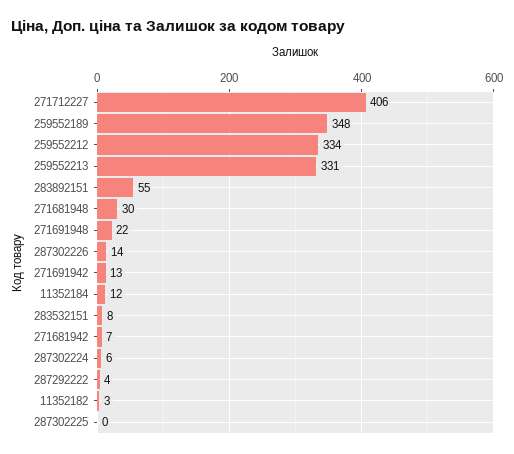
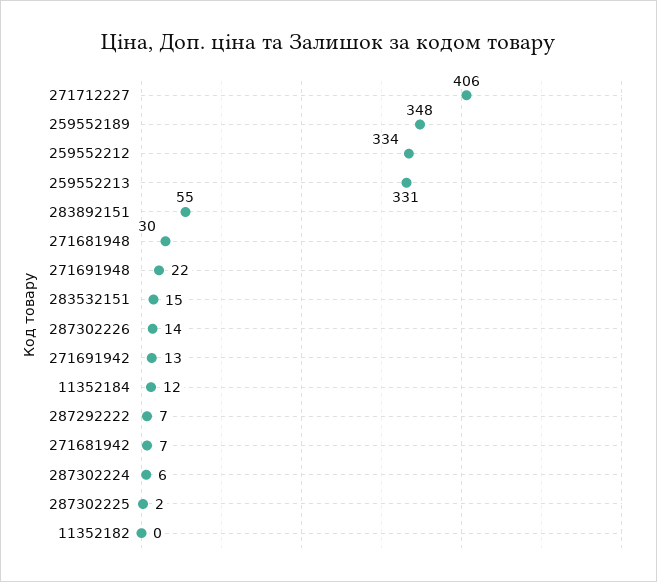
283532151: 8 -> 15
287292222: 4 -> 7
11352182: 3 -> 0
287302225: 0 -> 2

